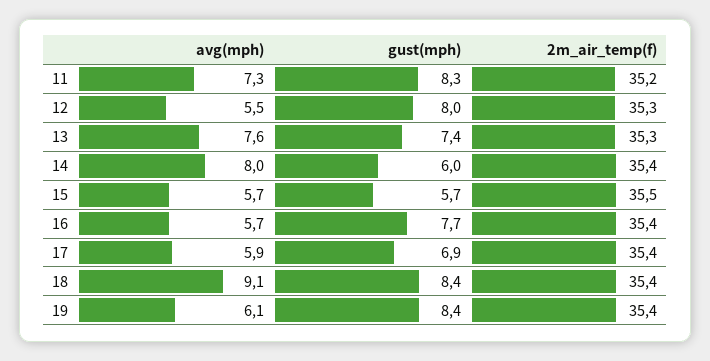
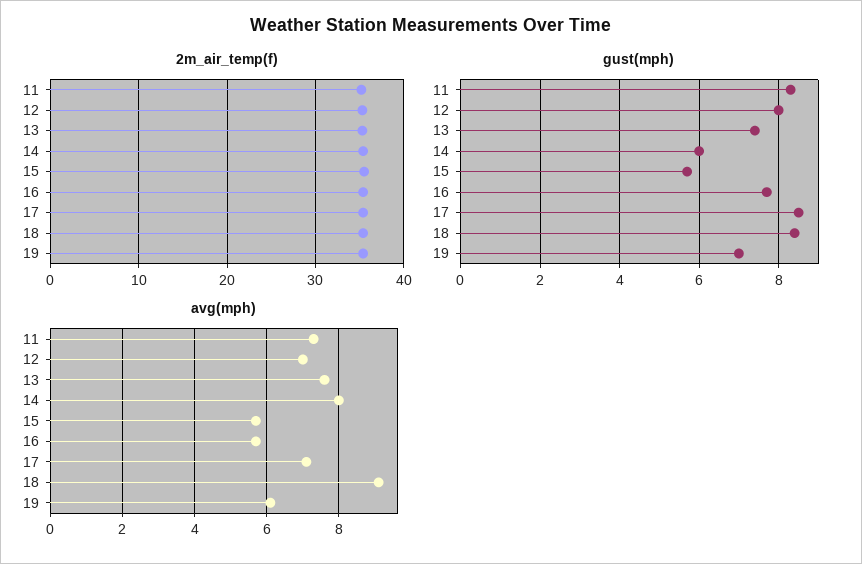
avg(mph), 12: 5.5 -> 7
avg(mph), 17: 5.9 -> 7
gust(mph), 17: 6.9 -> 8.5
gust(mph), 19: 8.4 -> 7

